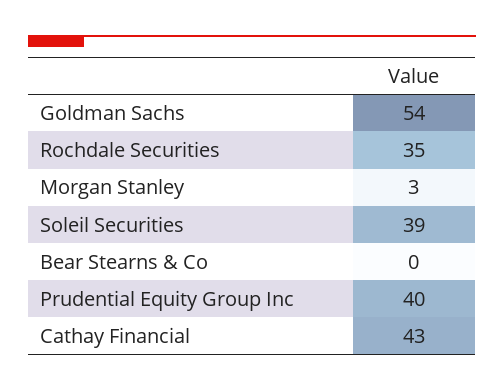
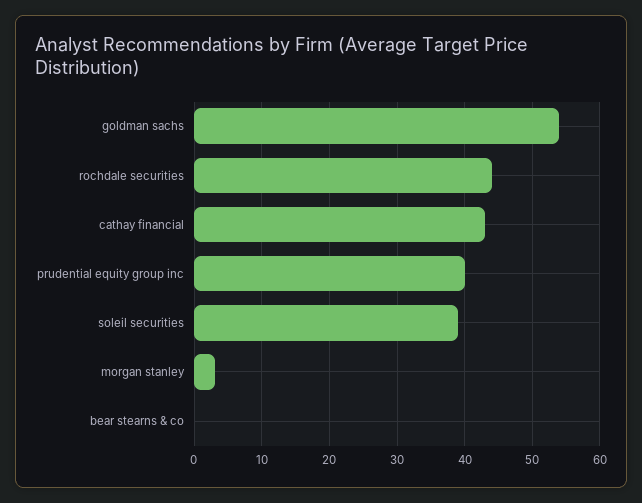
Rochdale Securities: 35 -> 44

